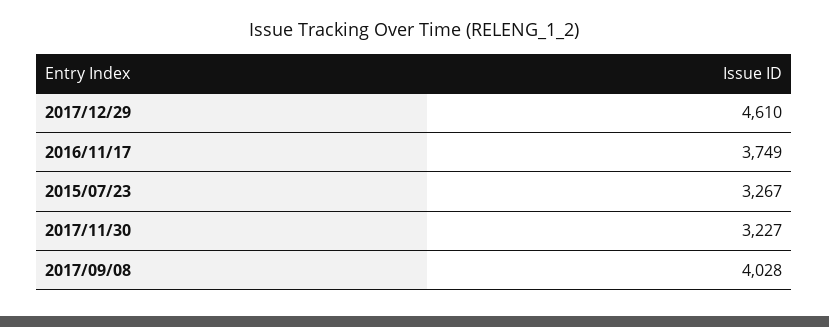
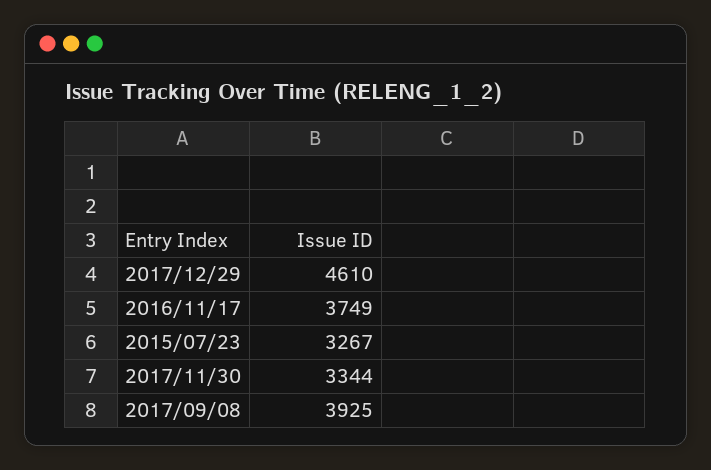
2017/11/30: 3227 -> 3344
2017/09/08: 4028 -> 3925

